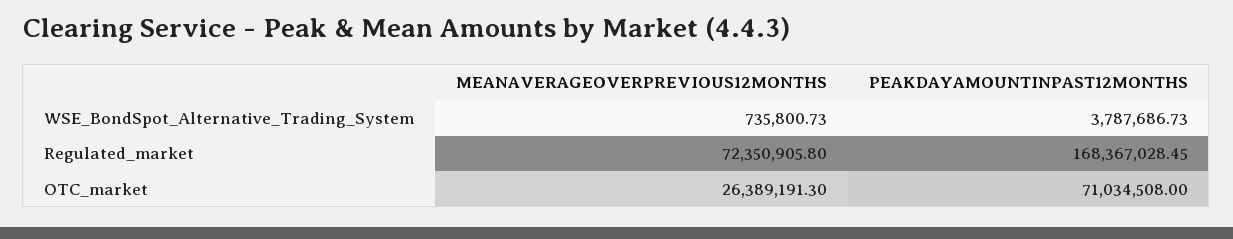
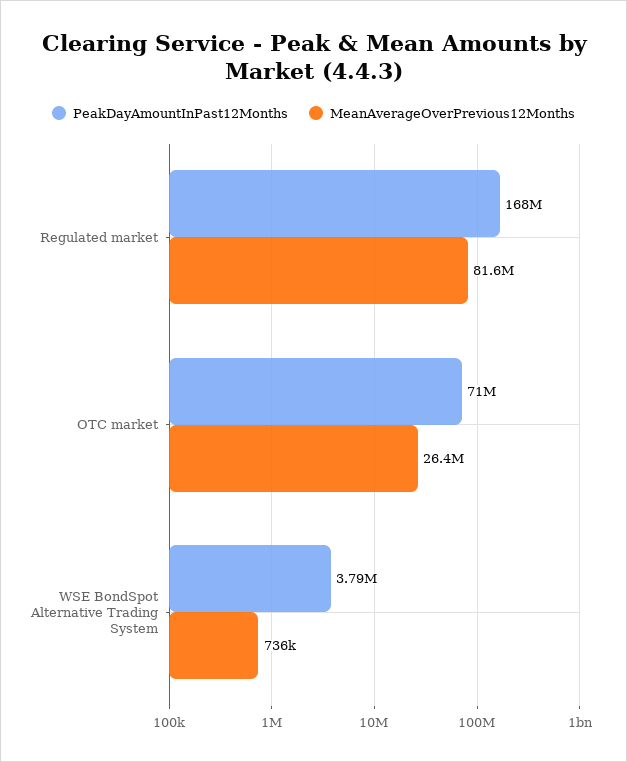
MEANAVERAGEOVERPREVIOUS12MONTHS, Regulated_market: 72350905.8 -> 81600000

